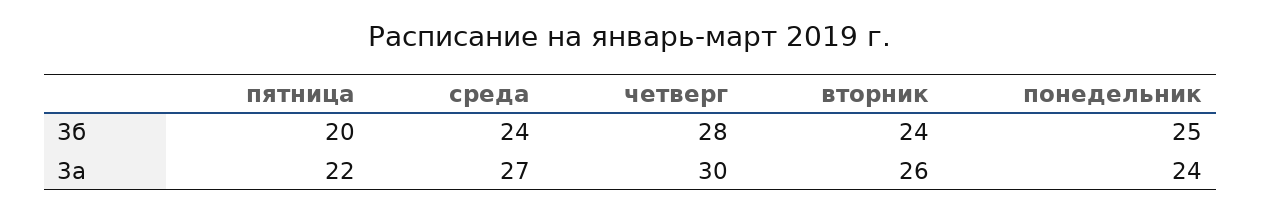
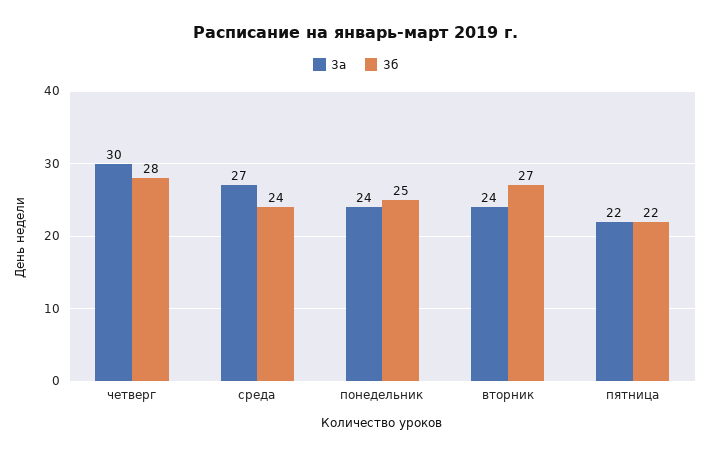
3б, пятница: 20 -> 22
3б, вторник: 24 -> 27
3а, вторник: 26 -> 24

